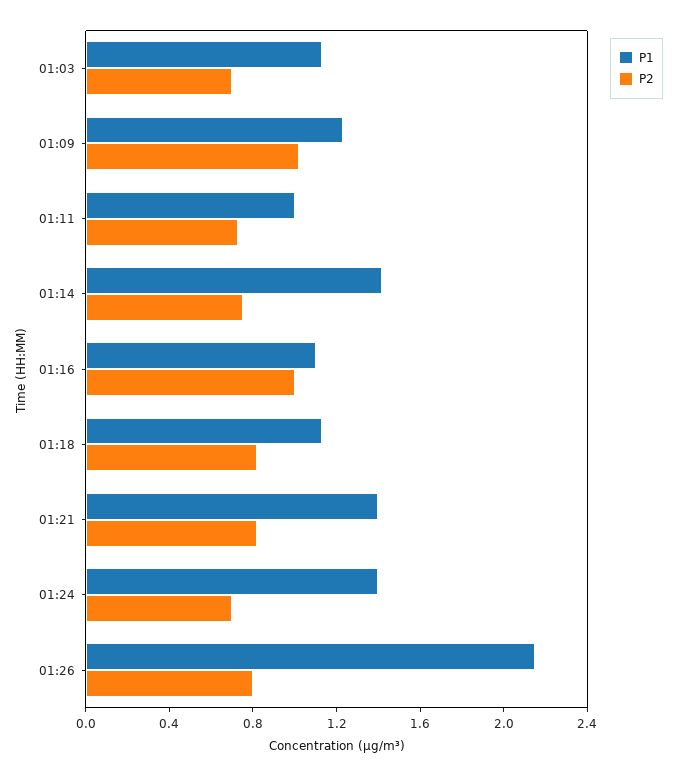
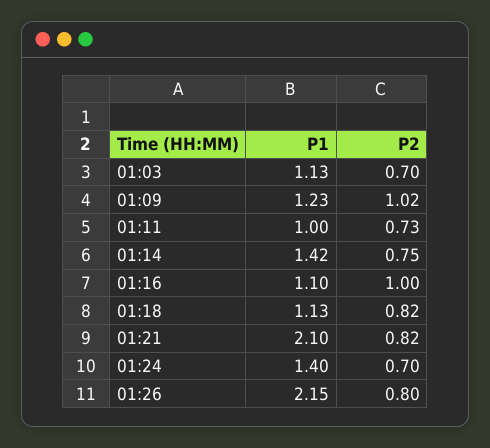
P1, 01:21: 1.4 -> 2.1

